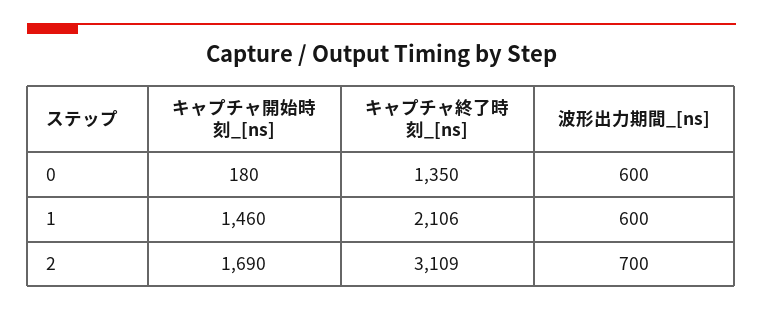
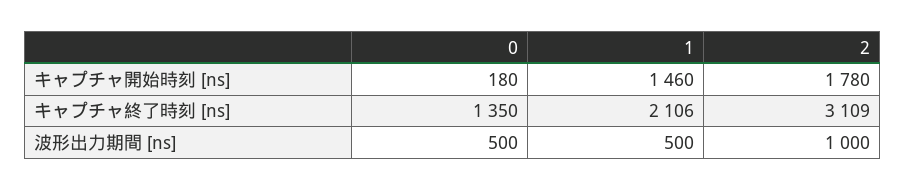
波形出力期間_[ns], 0: 600 -> 500
波形出力期間_[ns], 1: 600 -> 500
キャプチャ開始時刻_[ns], 2: 1690 -> 1780
波形出力期間_[ns], 2: 700 -> 1000

